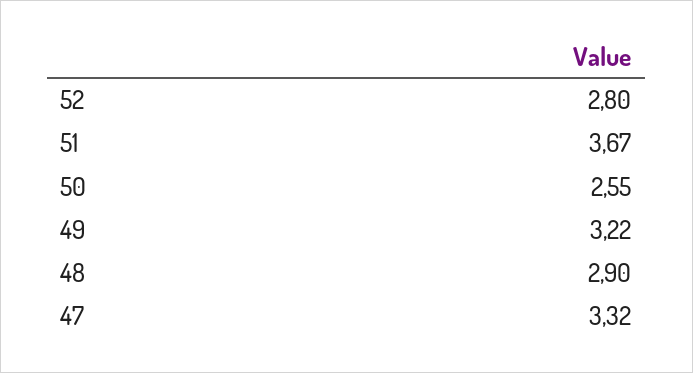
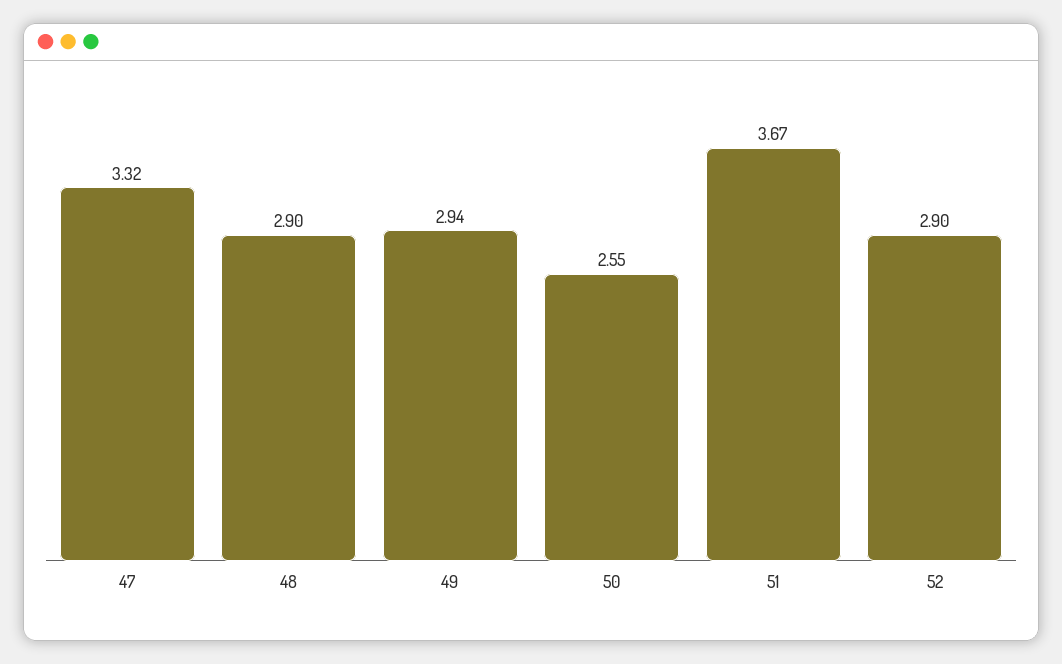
52: 2.8 -> 2.9
49: 3.22 -> 2.94

